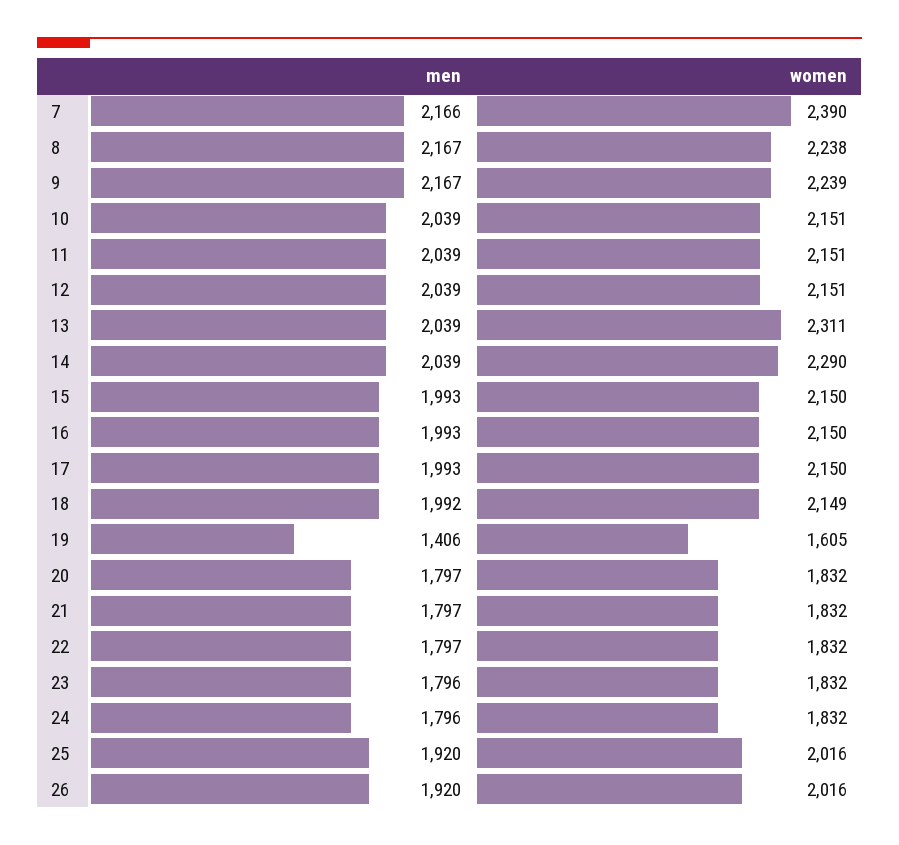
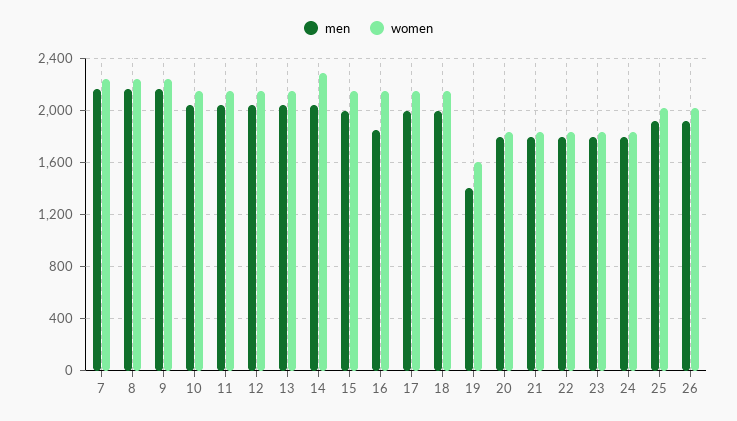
women, 7: 2390 -> 2250
women, 13: 2311 -> 2150
men, 16: 1993 -> 1850

